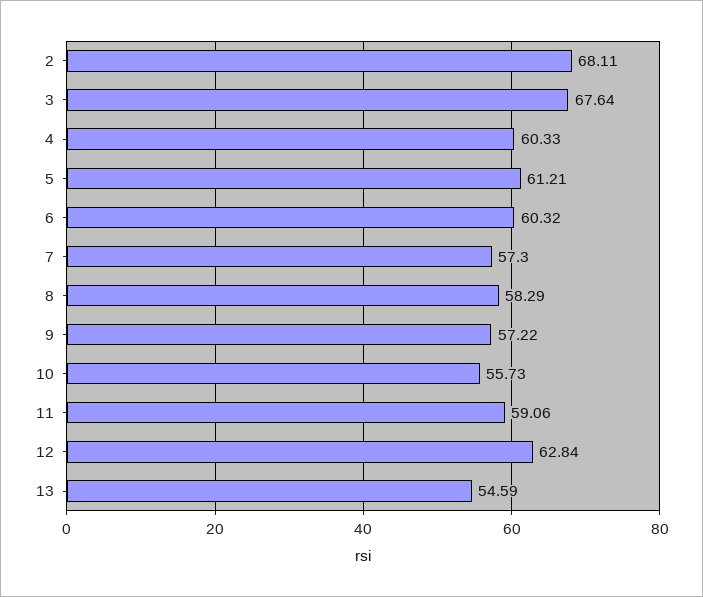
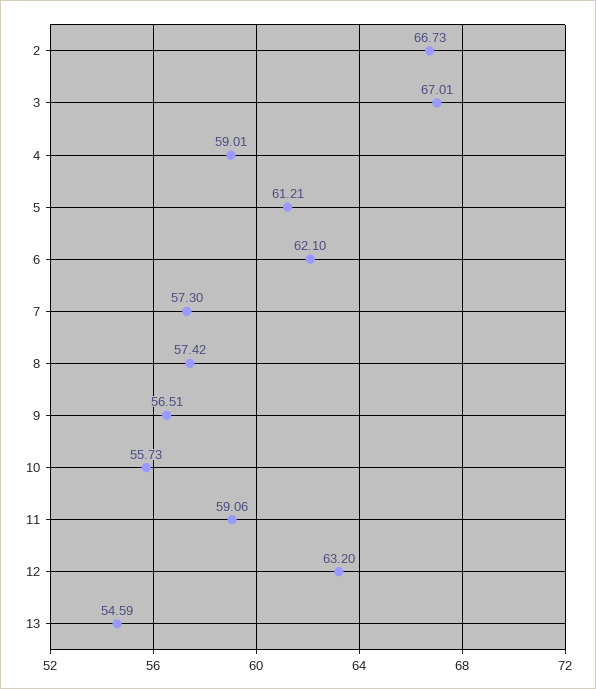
2: 68.11 -> 66.73
3: 67.64 -> 67.01
4: 60.33 -> 59.01
6: 60.32 -> 62.1
8: 58.29 -> 57.42
9: 57.22 -> 56.51
12: 62.84 -> 63.2

